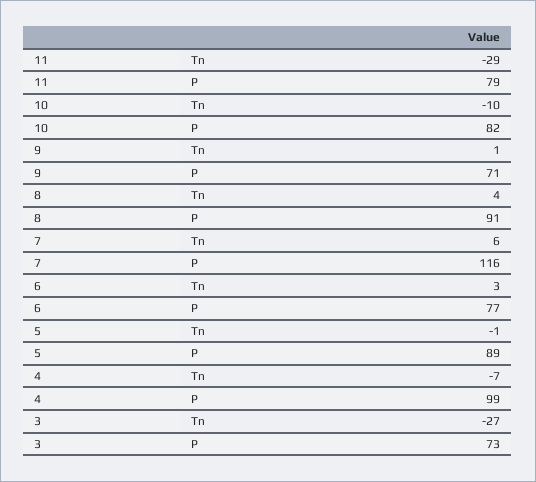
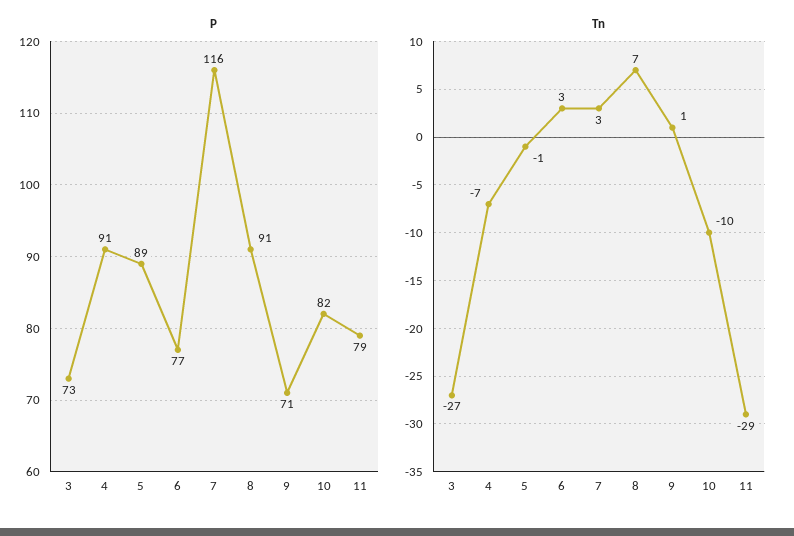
Tn, 8: 4 -> 7
Tn, 7: 6 -> 3
P, 4: 99 -> 91

